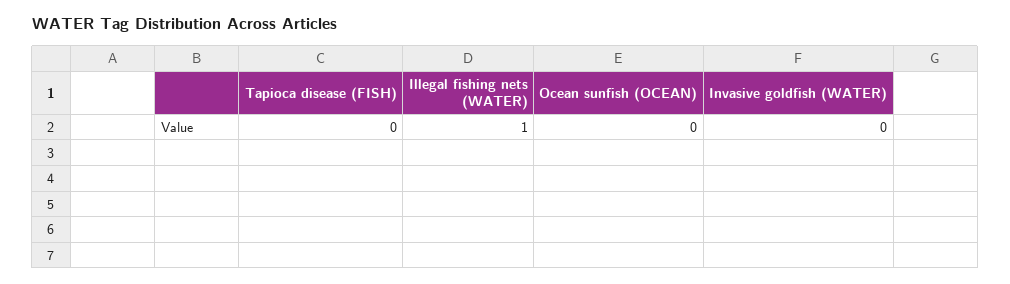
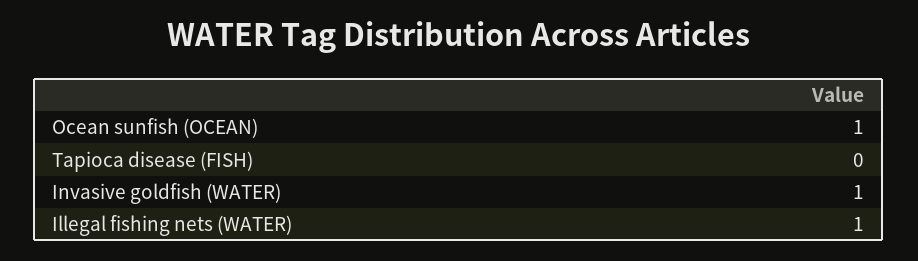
Ocean sunfish (OCEAN): 0 -> 1
Invasive goldfish (WATER): 0 -> 1

